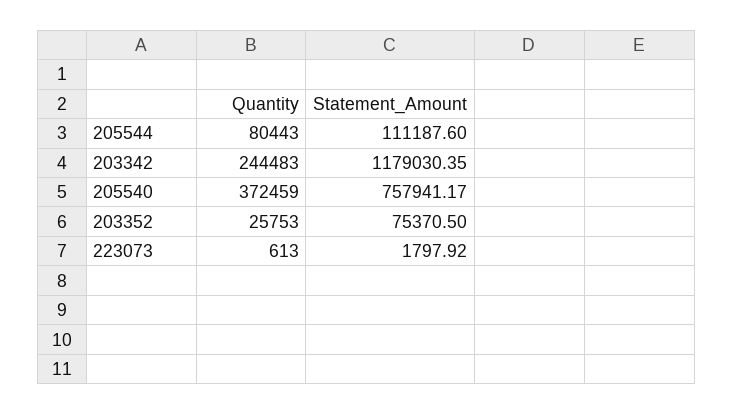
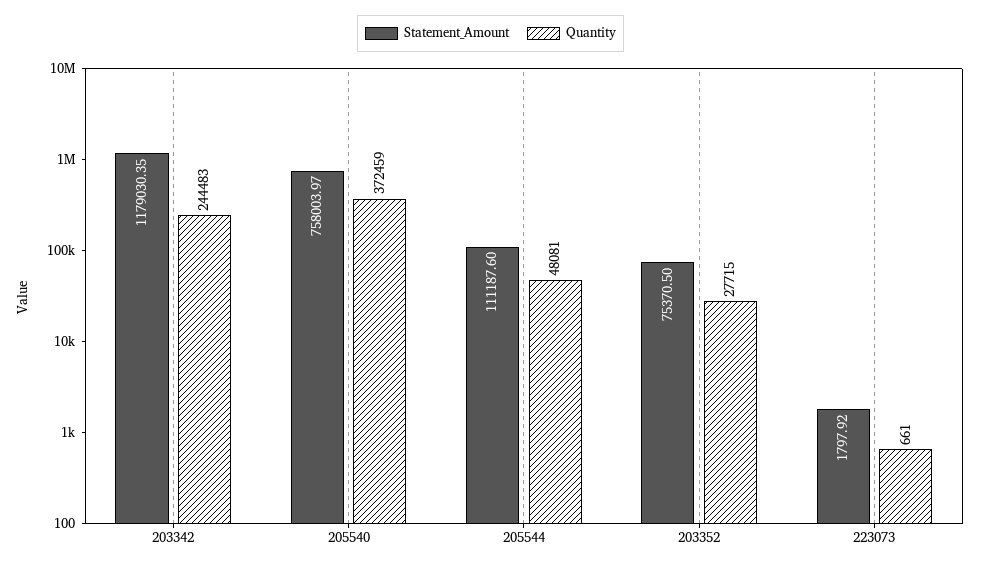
Quantity, 205544: 80443 -> 48081
Statement_Amount, 205540: 757941.17 -> 758003.97
Quantity, 203352: 25753 -> 27715
Quantity, 223073: 613 -> 661

